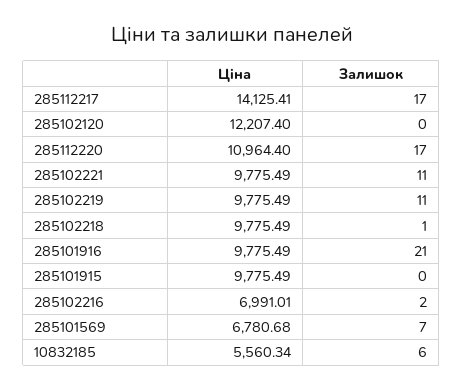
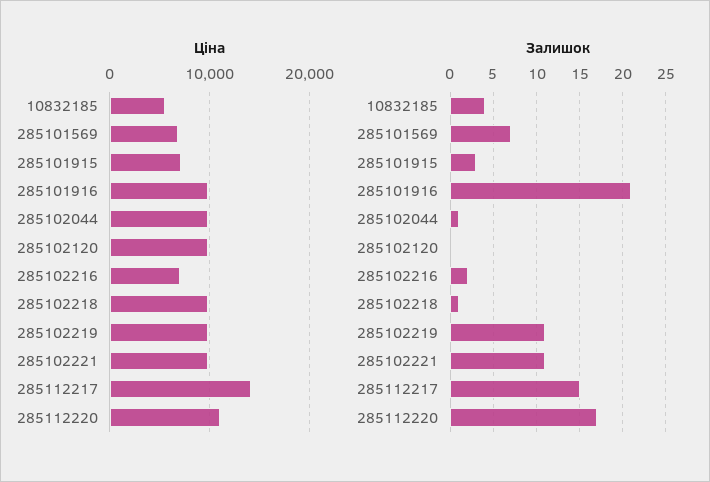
Залишок, 285112217: 17 -> 15
Ціна, 285102120: 12207.4 -> 10000
Ціна, 285101915: 9775.49 -> 7000
Залишок, 285101915: 0 -> 3
Залишок, 10832185: 6 -> 4
Ціна, 285102044: none -> 10000
Залишок, 285102044: none -> 1

